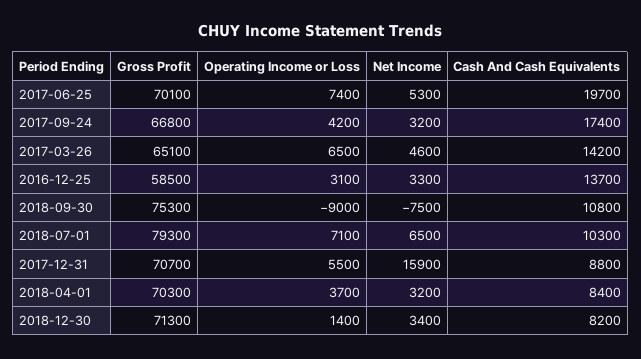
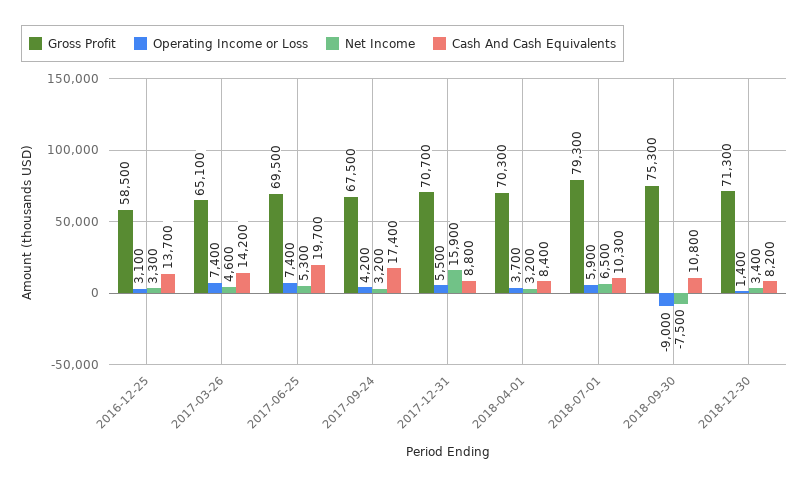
Gross Profit, 2017-06-25: 70100 -> 69500
Gross Profit, 2017-09-24: 66800 -> 67500
Operating Income or Loss, 2017-03-26: 6500 -> 7400
Operating Income or Loss, 2018-07-01: 7100 -> 5900

